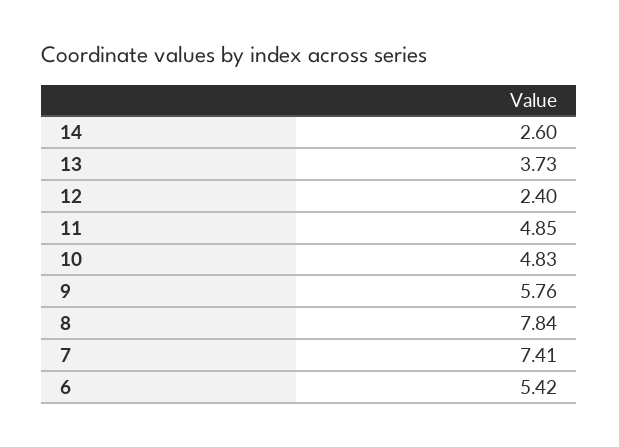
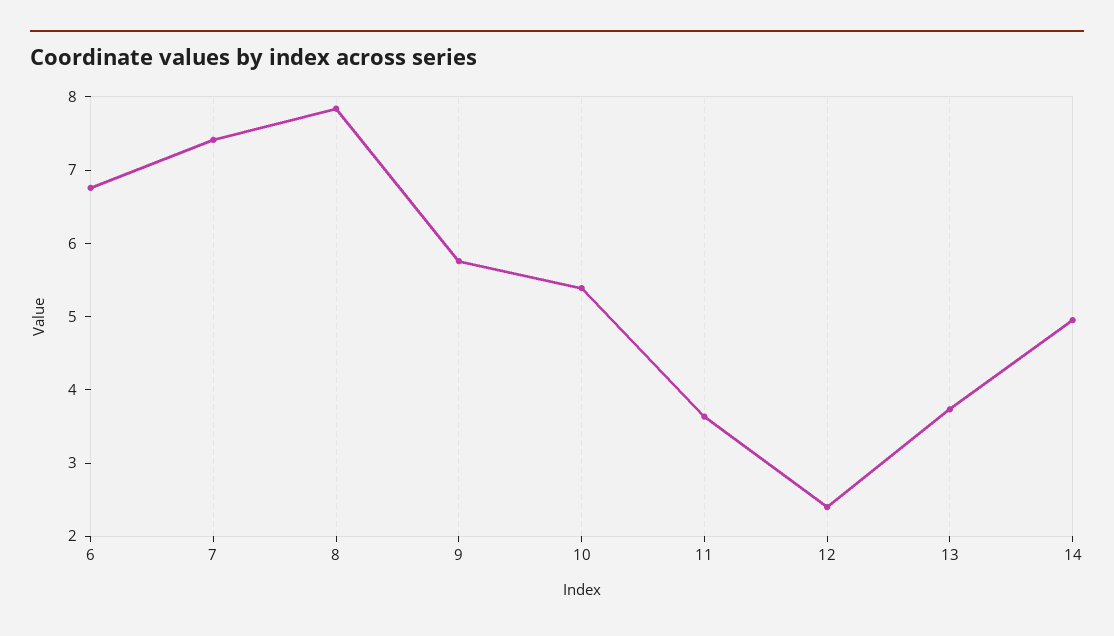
14: 2.6 -> 5
11: 4.85 -> 3.6
10: 4.83 -> 5.4
6: 5.42 -> 6.8

